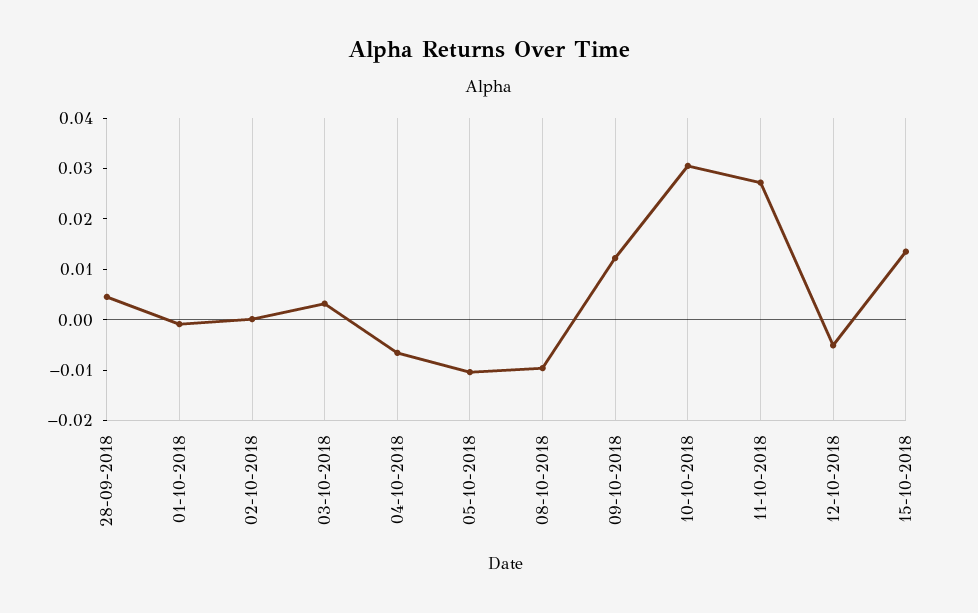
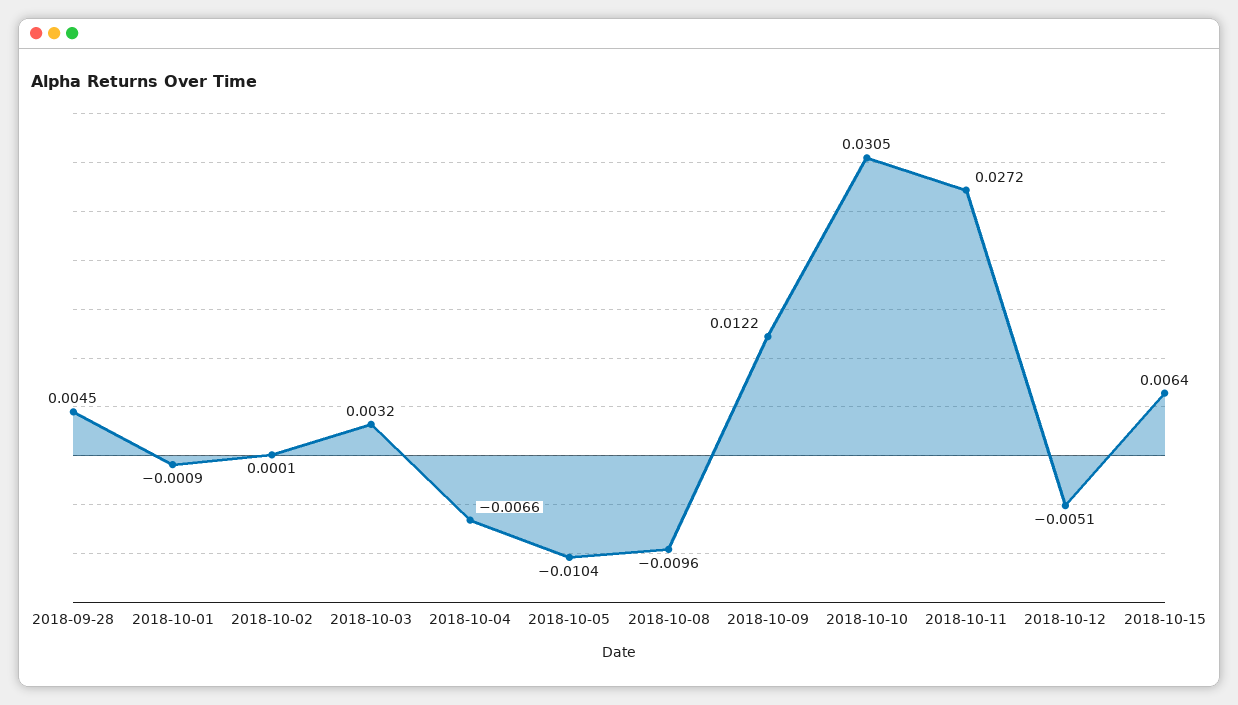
15-10-2018: 0.014 -> 0.0064

